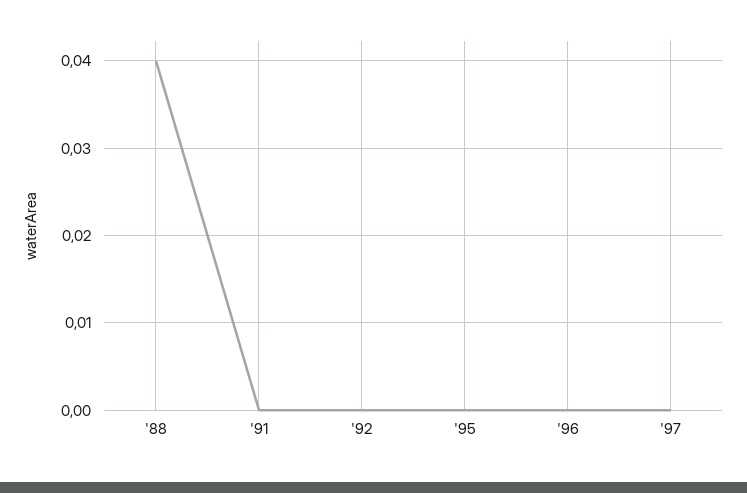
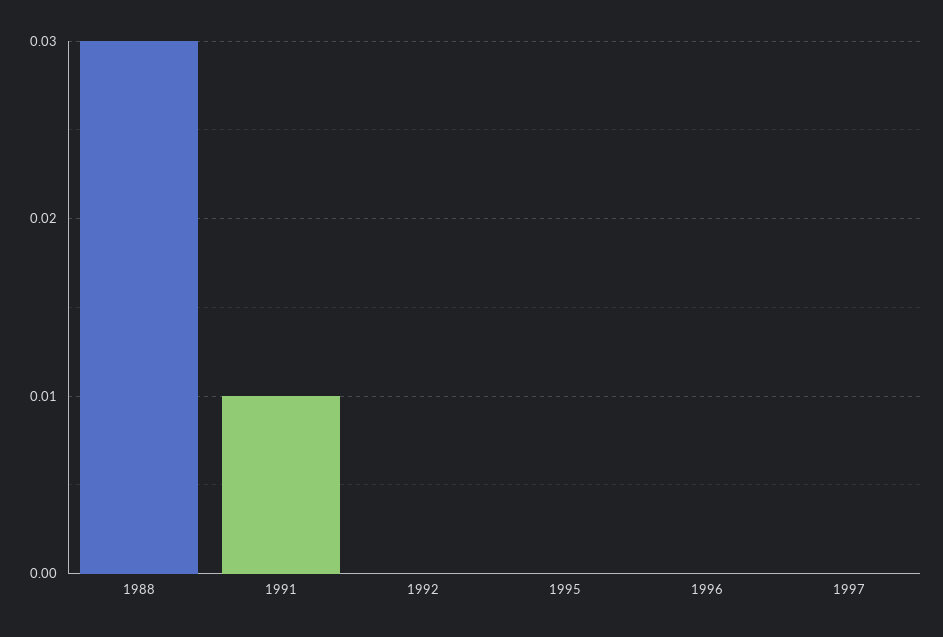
'88: 0.04 -> 0.03
'91: 0 -> 0.01

